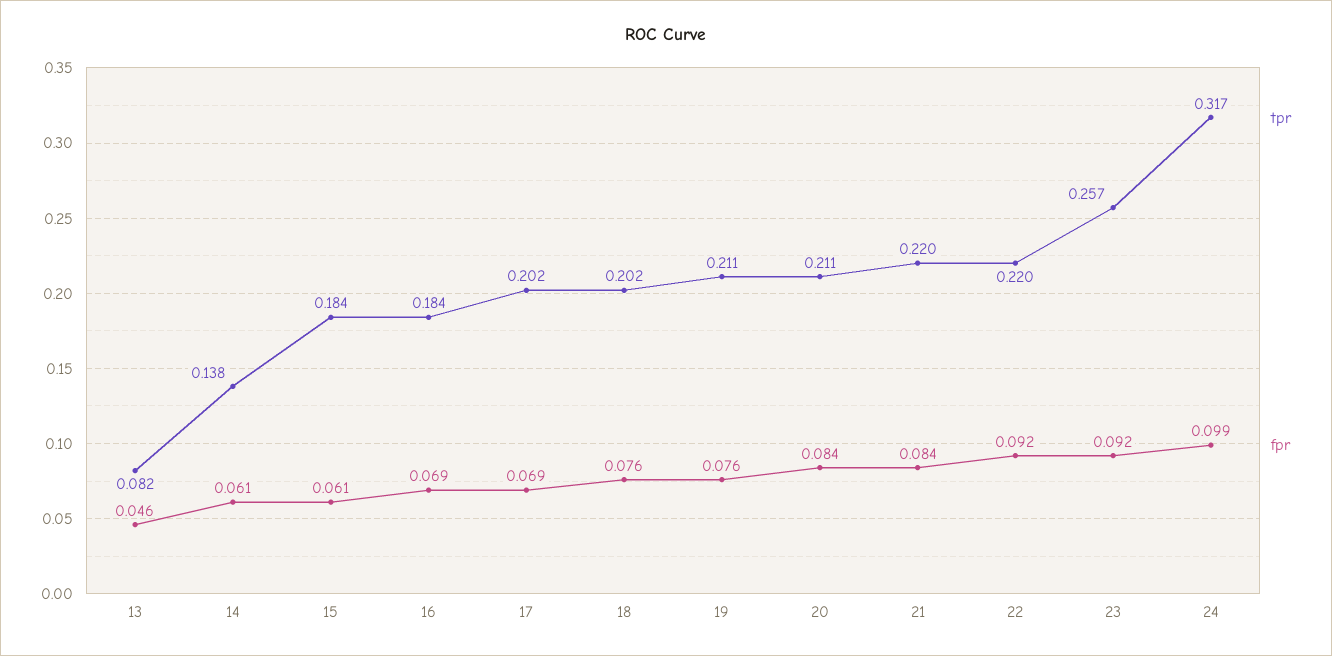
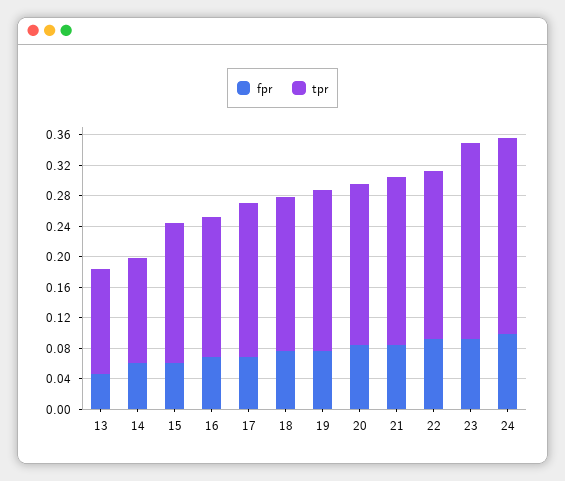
tpr, 13: 0.082 -> 0.14
tpr, 24: 0.317 -> 0.26

